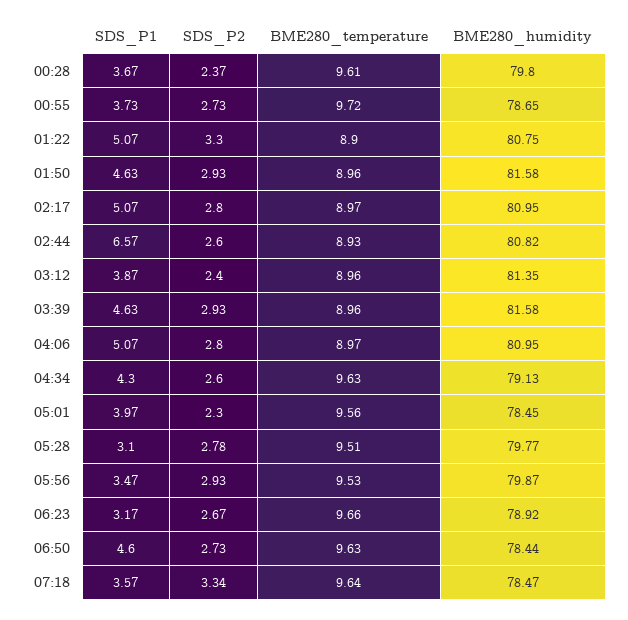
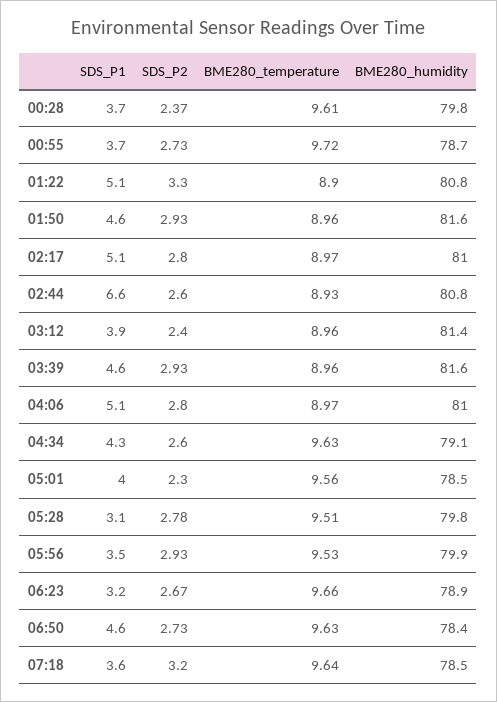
SDS_P2, 07:18: 3.34 -> 3.2

